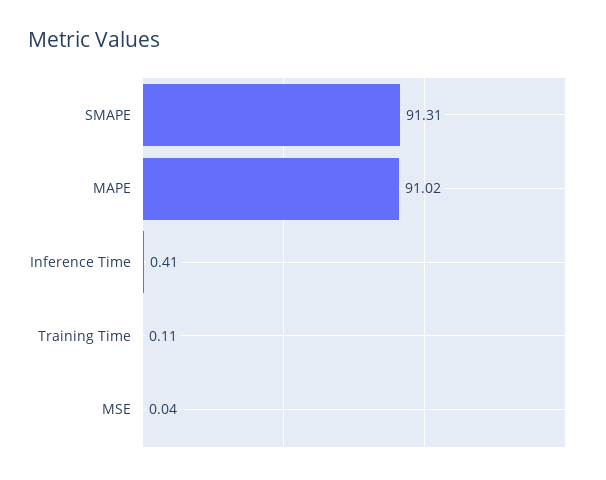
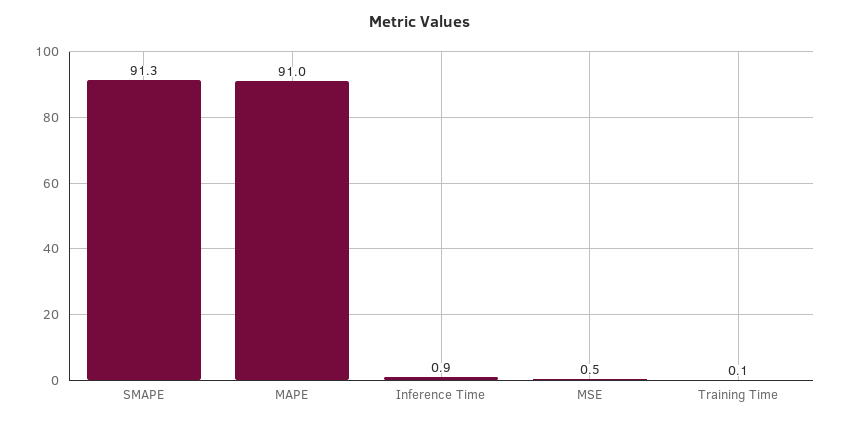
Inference Time: 0.41 -> 0.9
MSE: 0.04 -> 0.5

